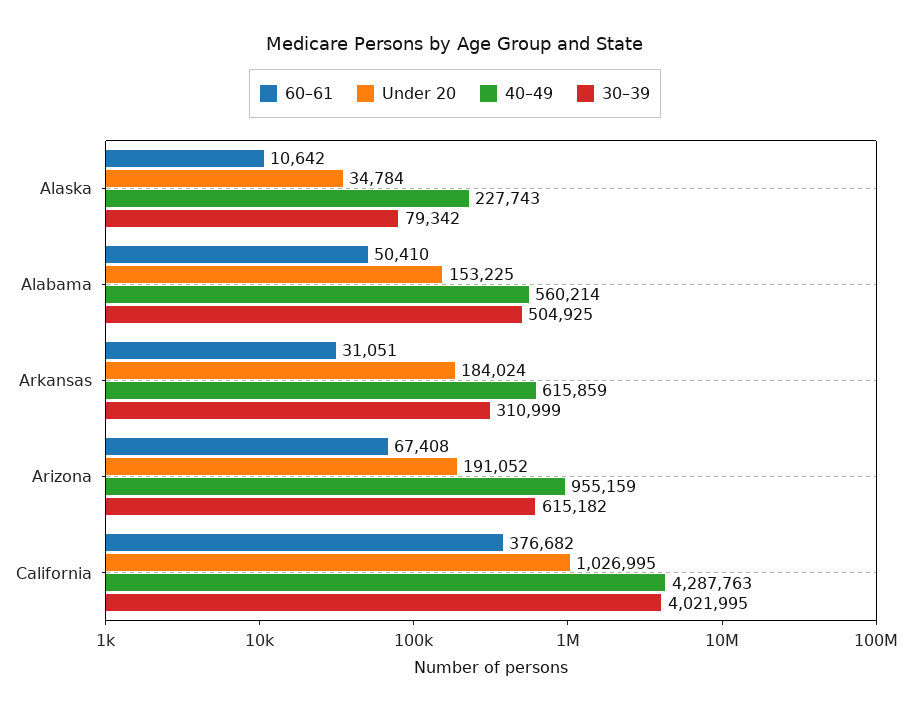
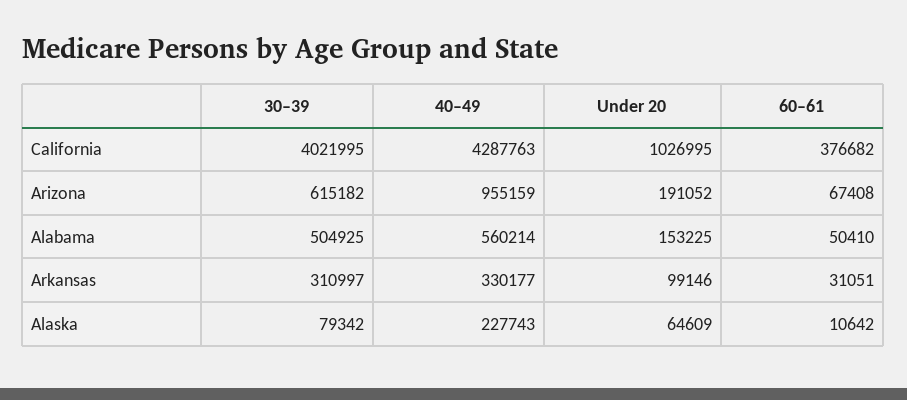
Under 20, Alaska: 34784 -> 64609
Under 20, Arkansas: 184024 -> 99146
40–49, Arkansas: 615859 -> 330177
30–39, Arkansas: 310999 -> 310997

